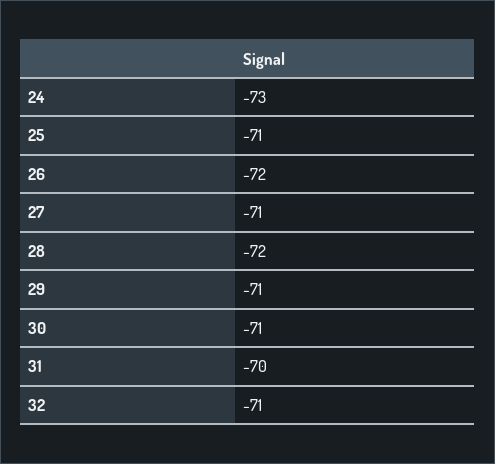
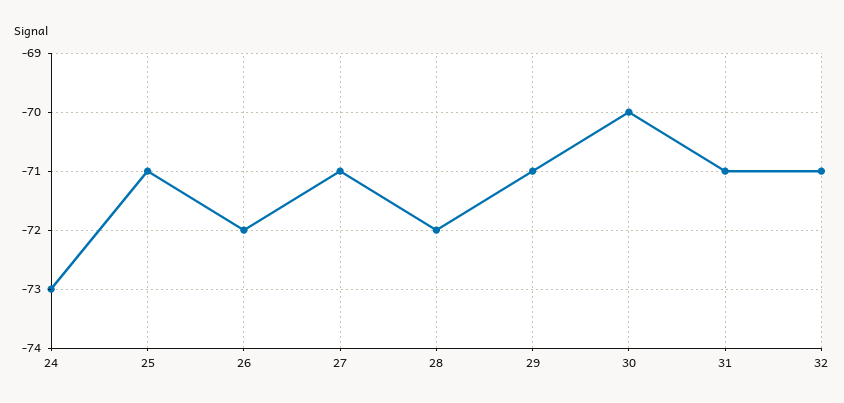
30: -71 -> -70
31: -70 -> -71

